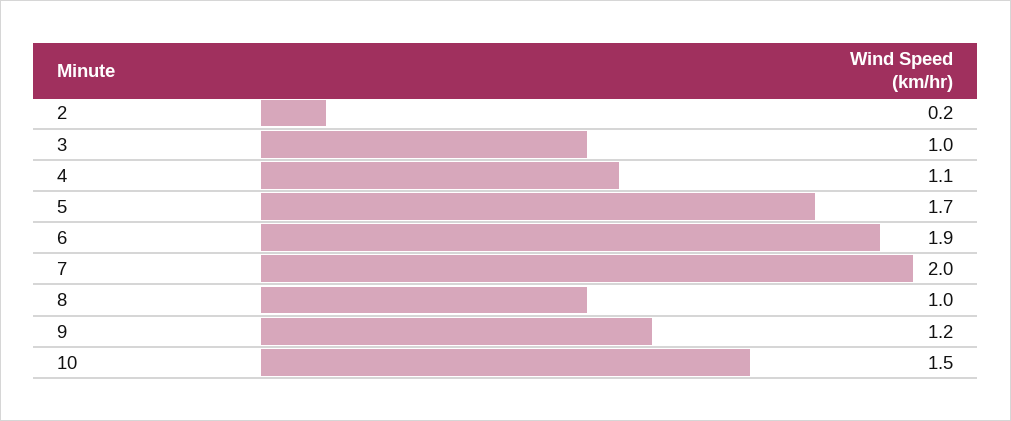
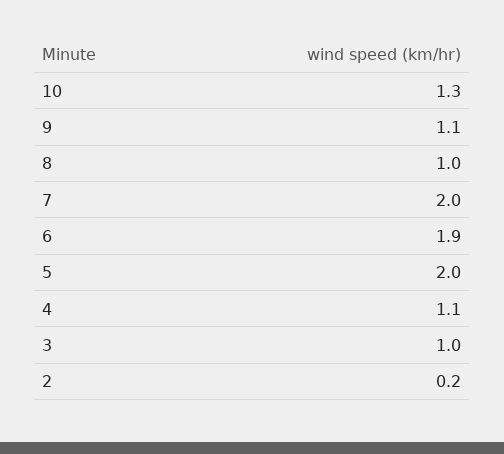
5: 1.7 -> 2
9: 1.2 -> 1.1
10: 1.5 -> 1.3

